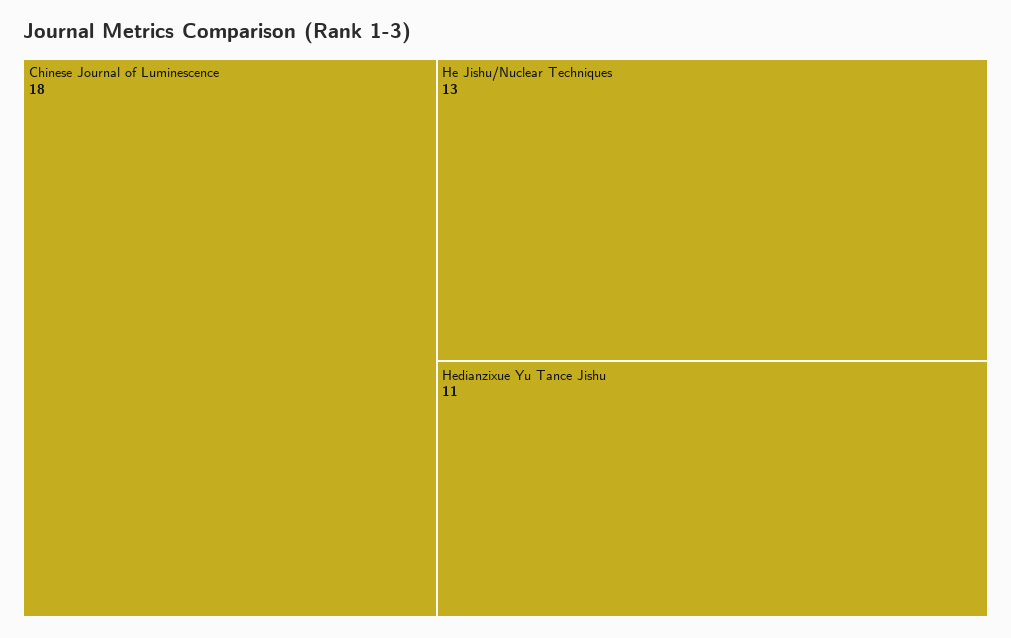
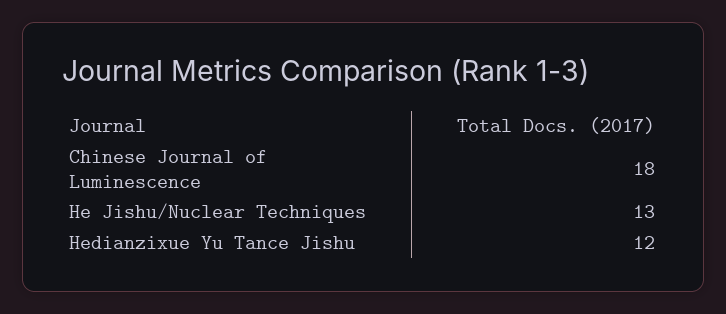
Hedianzixue Yu Tance Jishu: 11 -> 12

